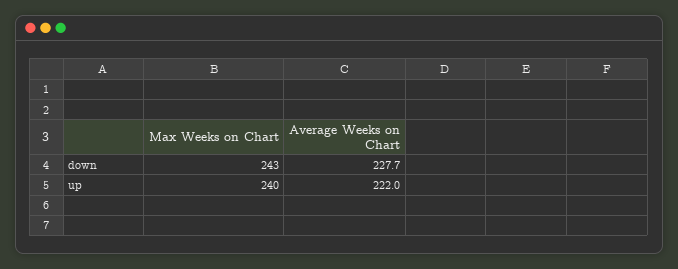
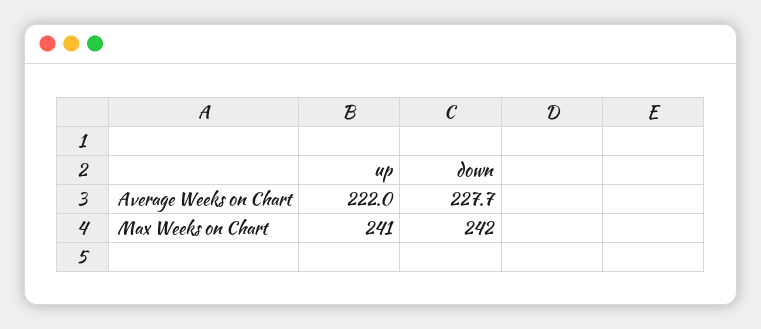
Max Weeks on Chart, down: 243 -> 242
Max Weeks on Chart, up: 240 -> 241

